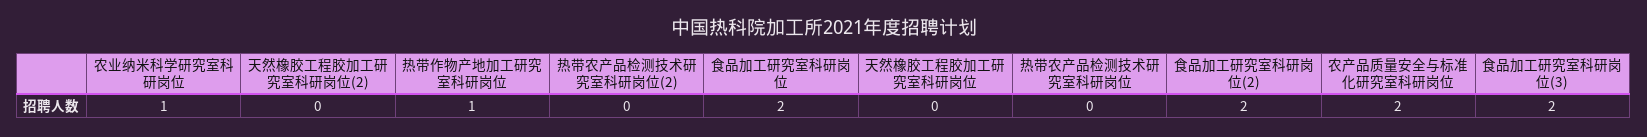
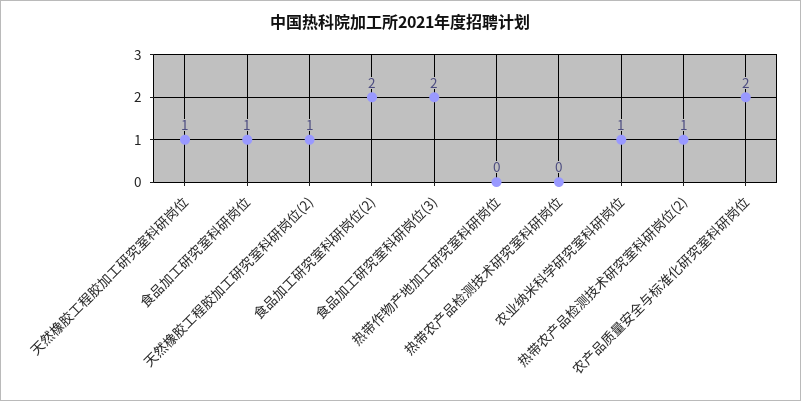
天然橡胶工程胶加工研究室科研岗位(2): 0 -> 1
热带作物产地加工研究室科研岗位: 1 -> 0
热带农产品检测技术研究室科研岗位(2): 0 -> 1
食品加工研究室科研岗位: 2 -> 1
天然橡胶工程胶加工研究室科研岗位: 0 -> 1

